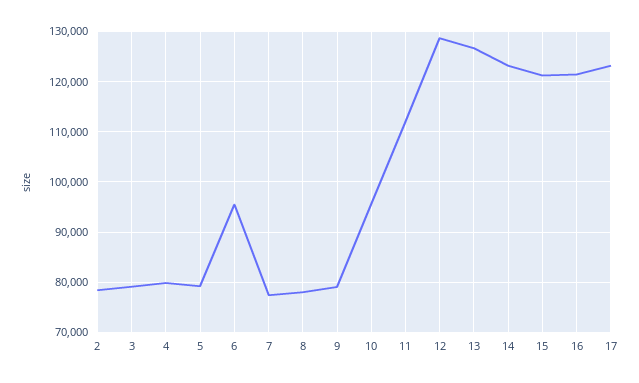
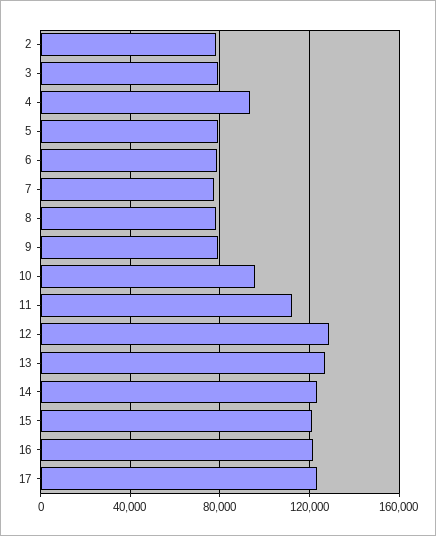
4: 80000 -> 95000
6: 96000 -> 80000

